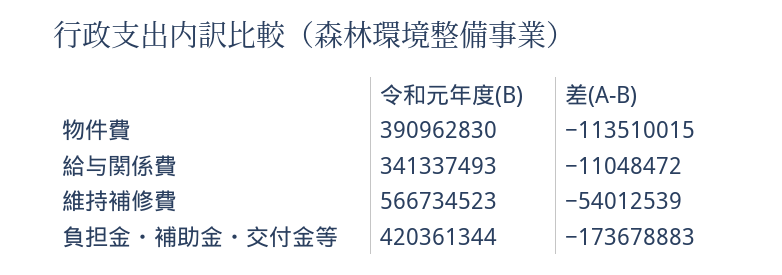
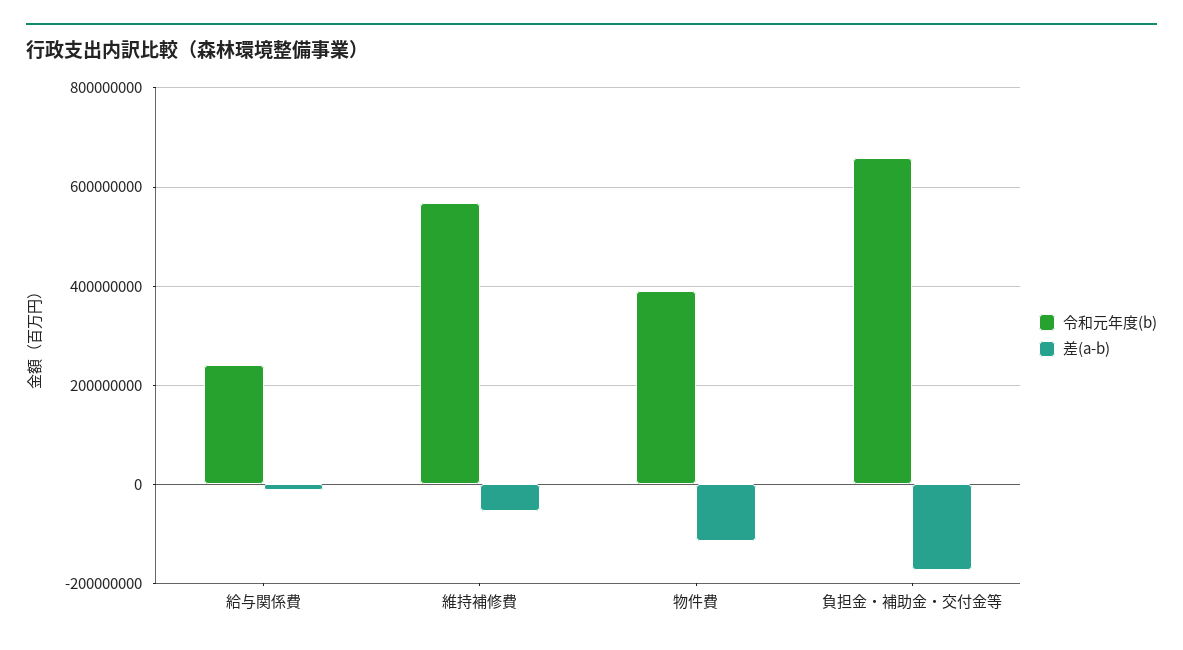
令和元年度(B), 給与関係費: 341337493 -> 240000000
令和元年度(B), 負担金・補助金・交付金等: 420361344 -> 660000000

